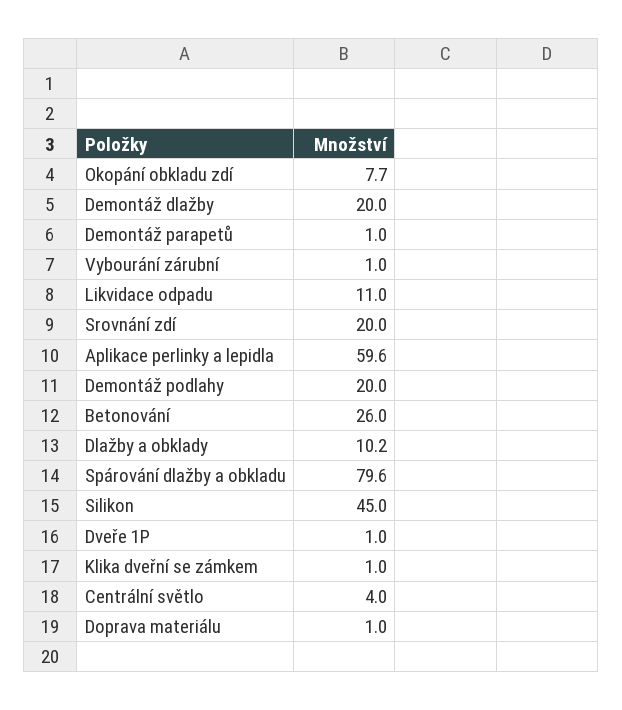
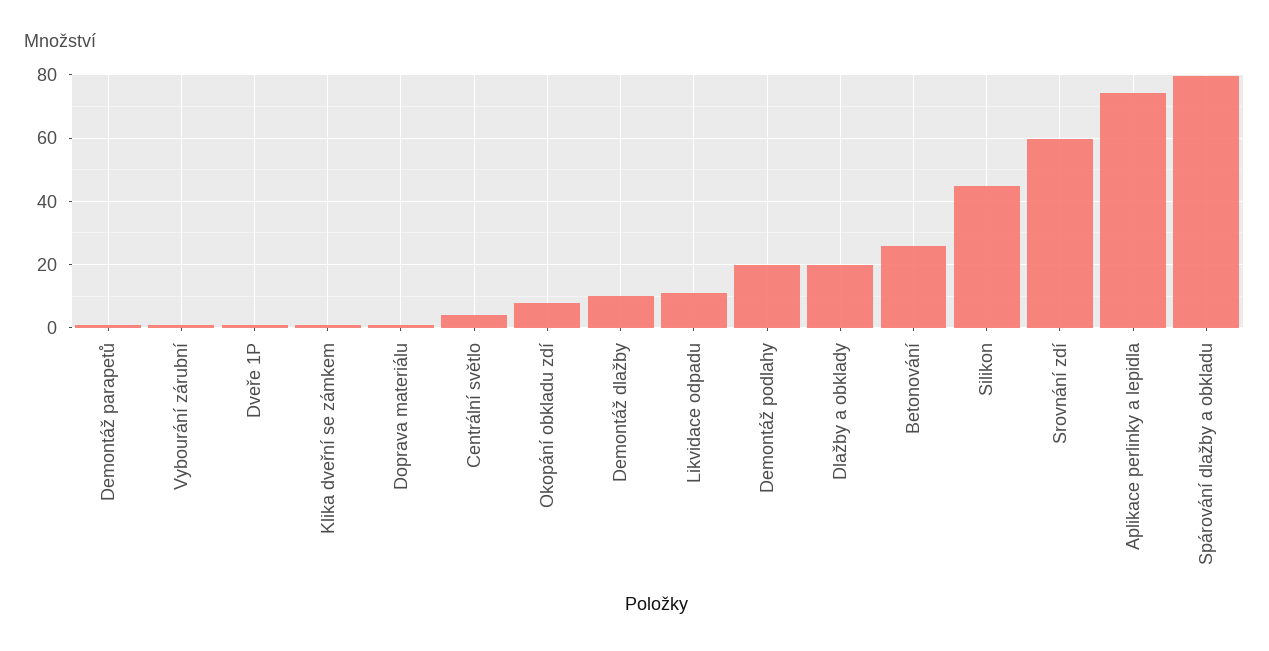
Demontáž dlažby: 20 -> 10
Srovnání zdí: 20 -> 60
Aplikace perlinky a lepidla: 59.6 -> 74
Dlažby a obklady: 10.2 -> 20

